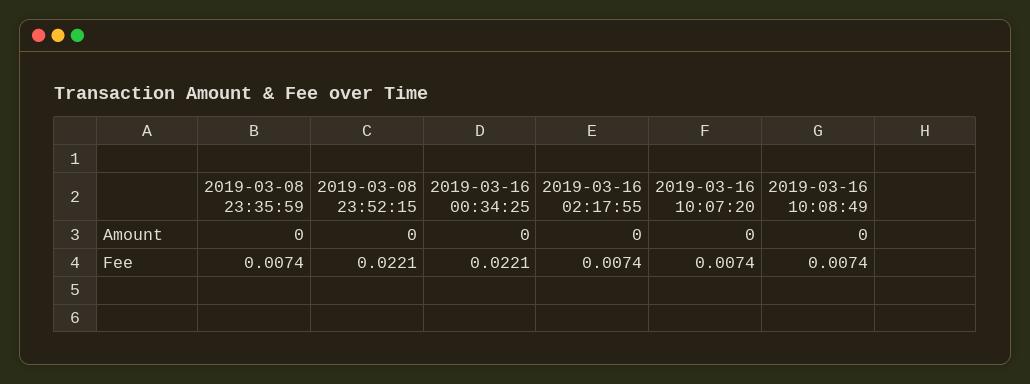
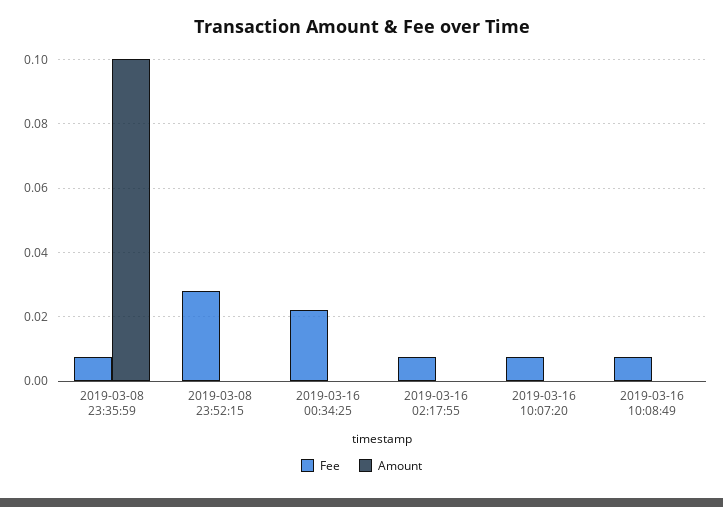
Amount, 2019-03-08 23:35:59: 0 -> 0.1
Fee, 2019-03-08 23:52:15: 0.0221 -> 0.028

